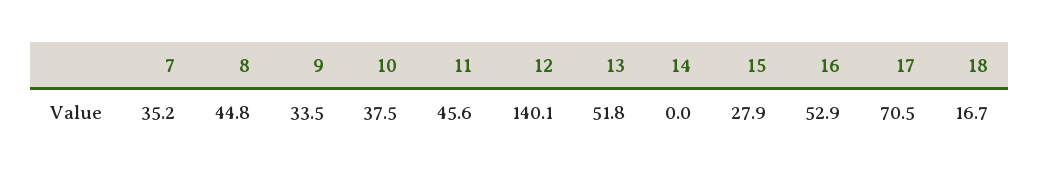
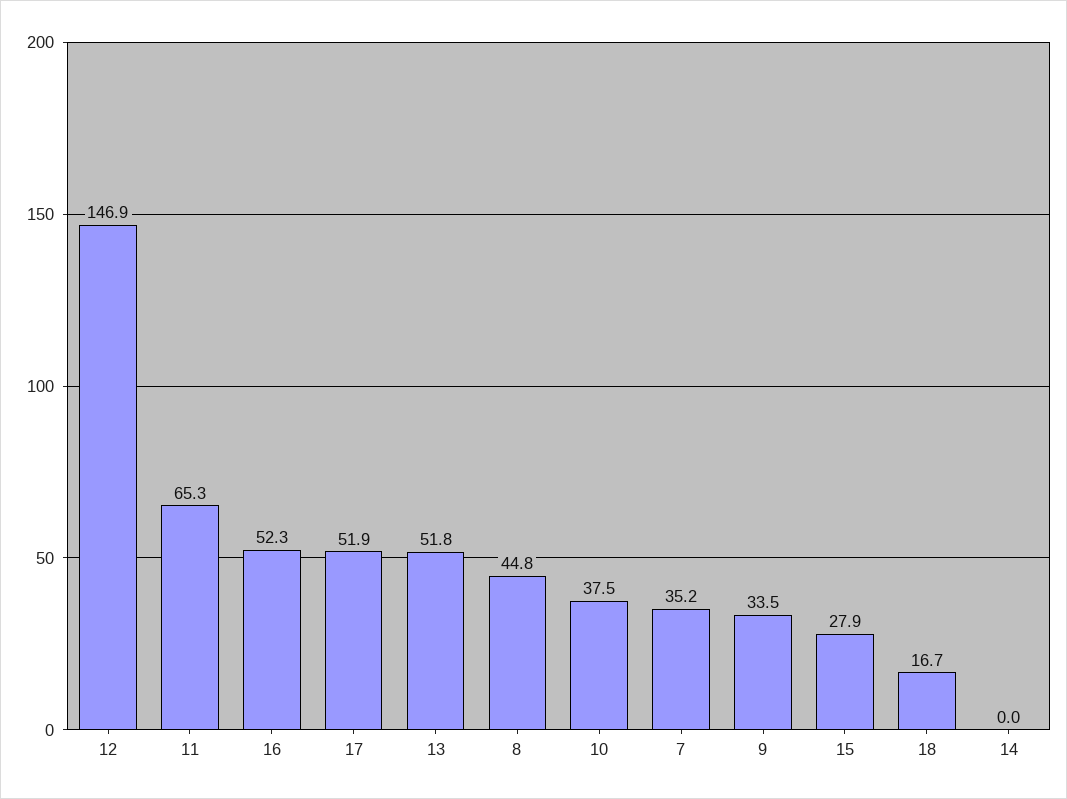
11: 45.6 -> 65.3
12: 140.1 -> 146.9
16: 52.9 -> 52.3
17: 70.5 -> 51.9

